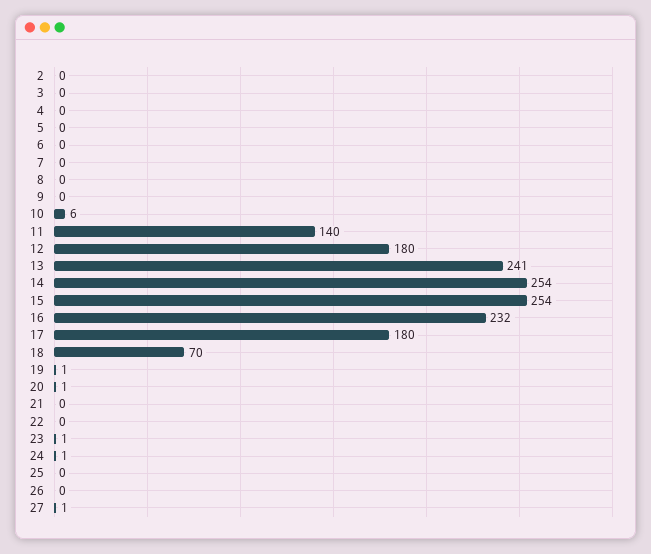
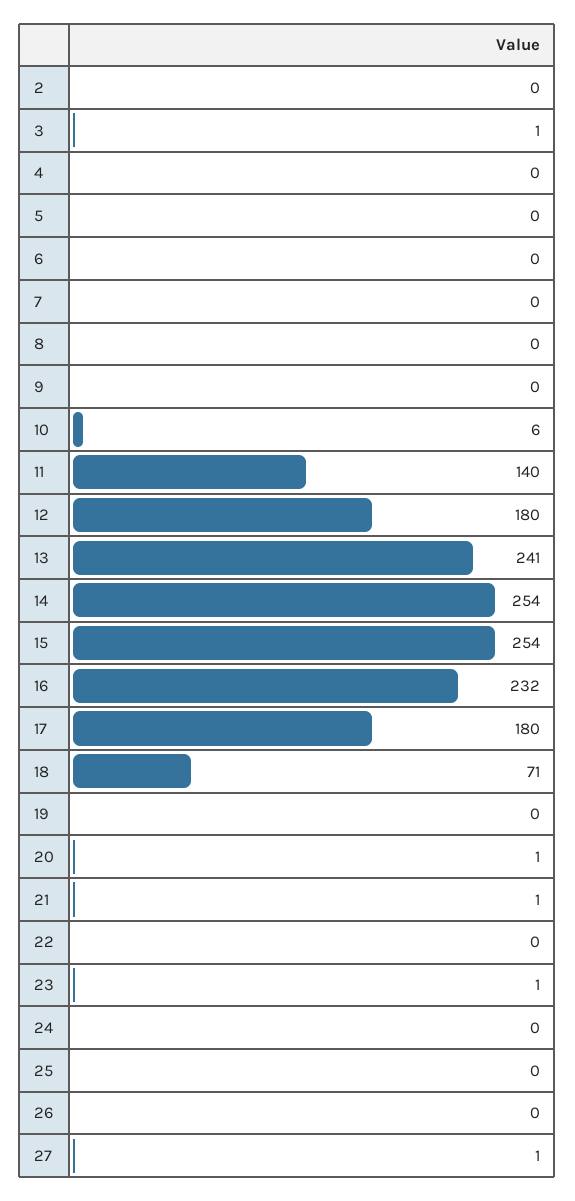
3: 0 -> 1
18: 70 -> 71
19: 1 -> 0
21: 0 -> 1
24: 1 -> 0

